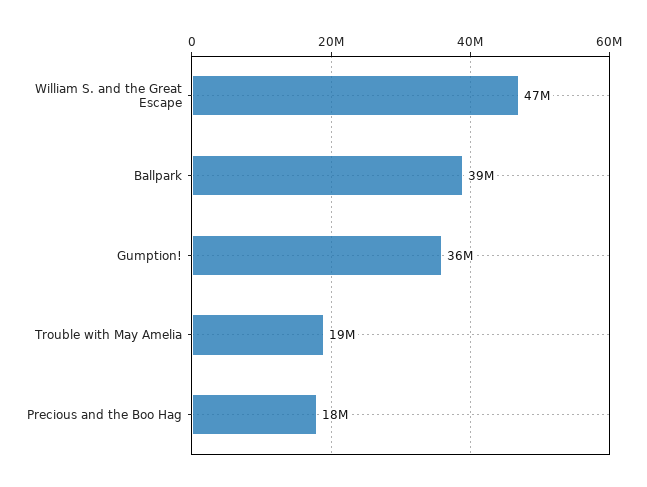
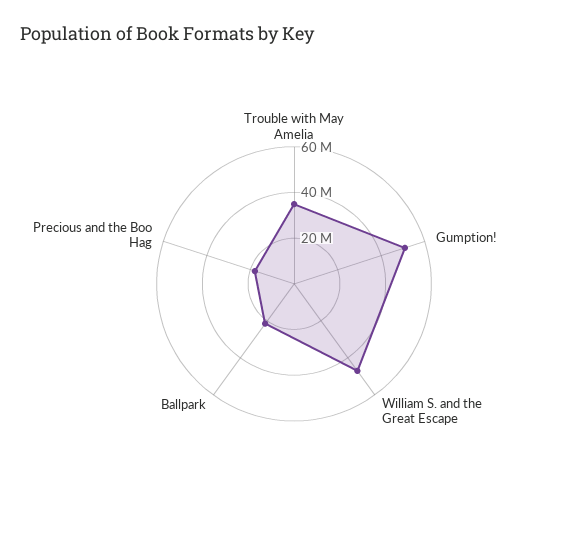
Ballpark: 39000000 -> 20000000
Gumption!: 36000000 -> 50000000
Trouble with May Amelia: 19000000 -> 35000000

